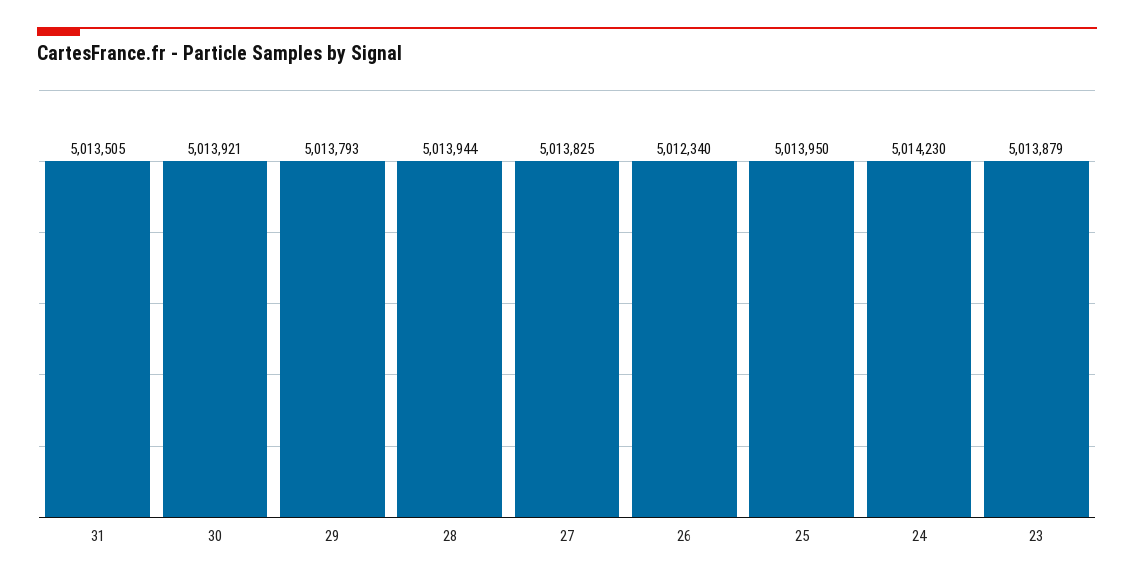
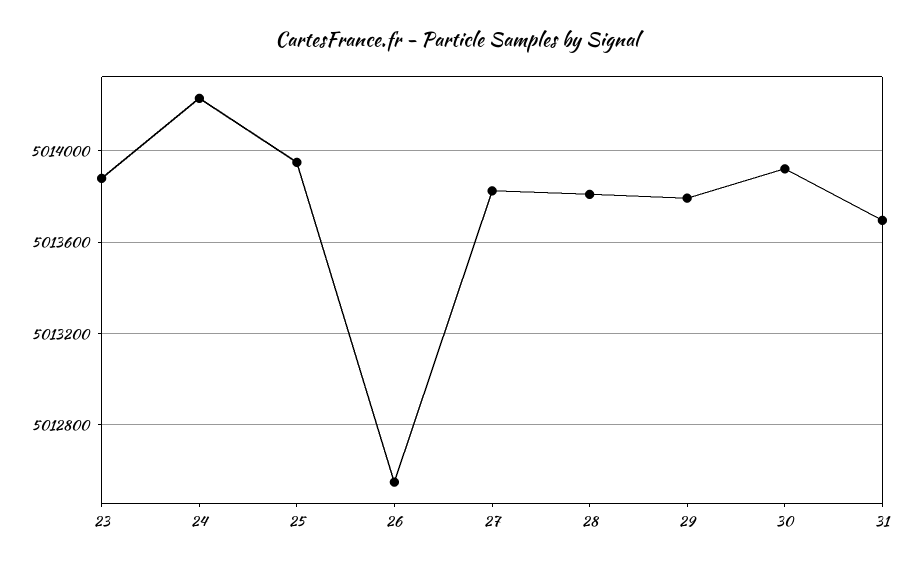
31: 5013505 -> 5013700
28: 5013944 -> 5013800
26: 5012340 -> 5012550

